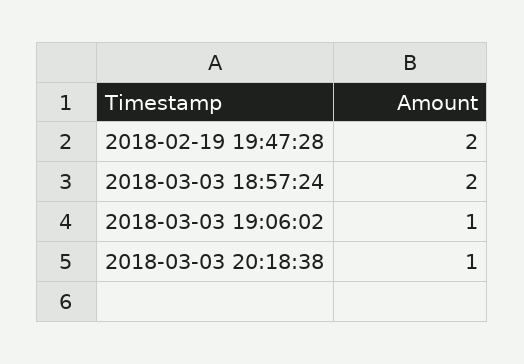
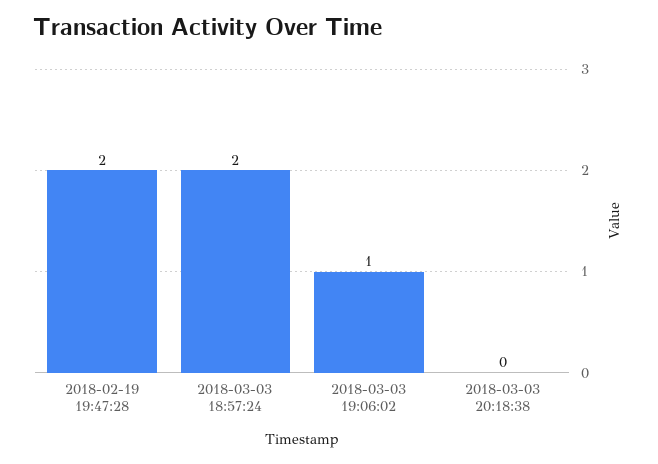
2018-03-03 20:18:38: 1 -> 0

